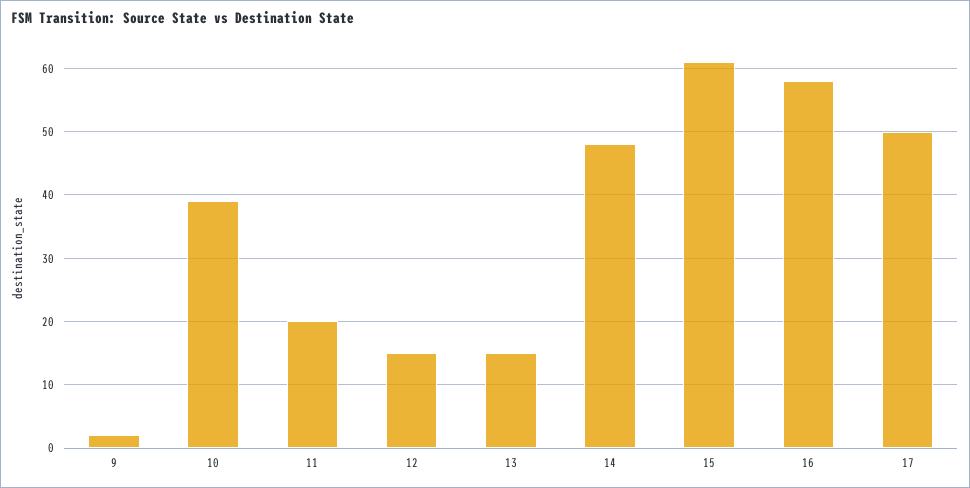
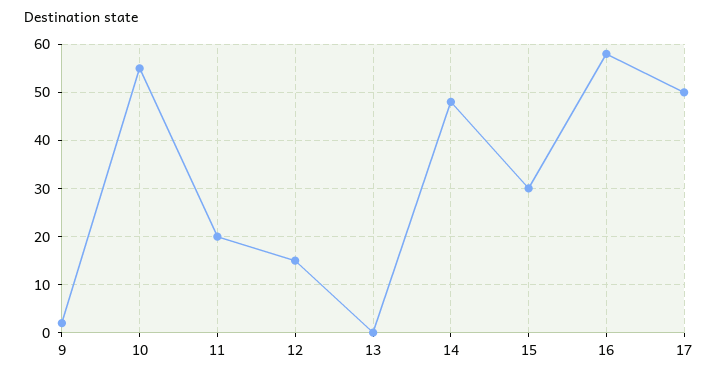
10: 39 -> 55
13: 15 -> 0
15: 61 -> 30

